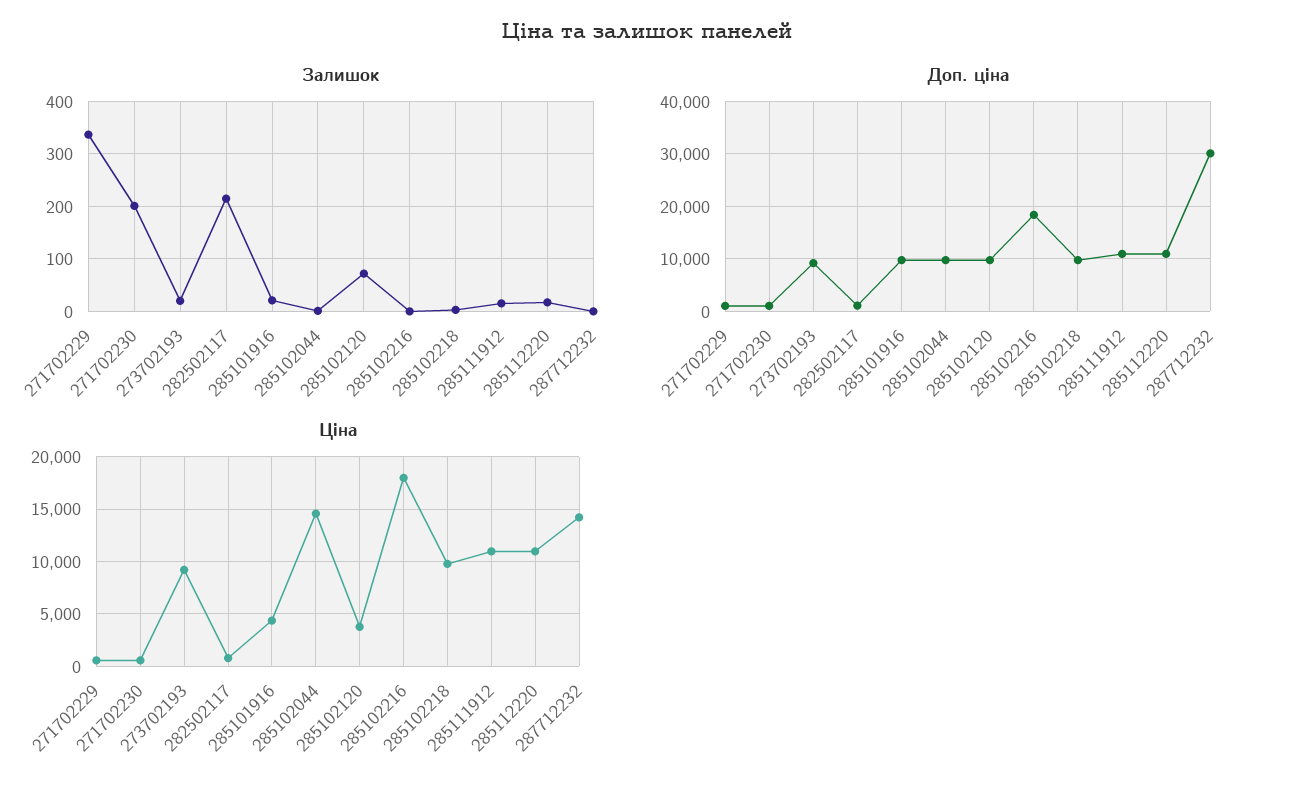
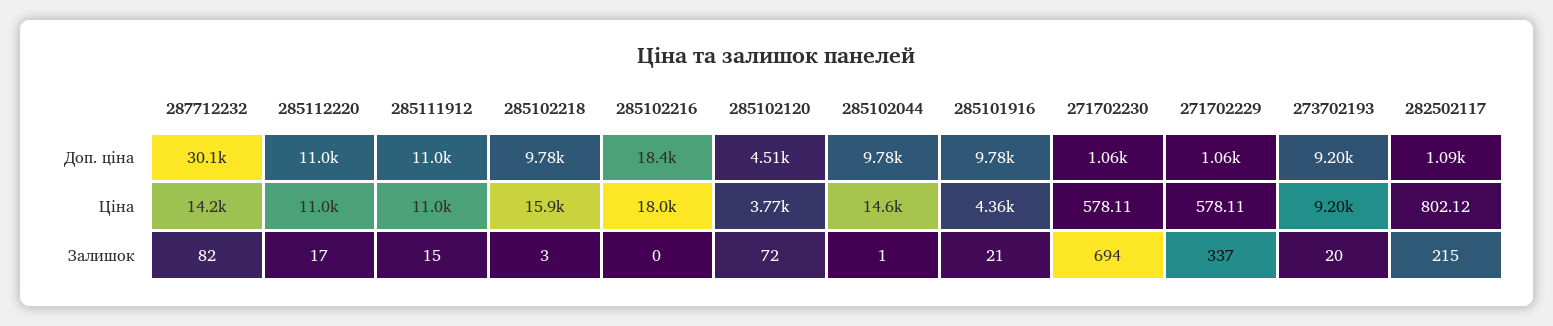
Залишок, 271702230: 200 -> 694
Залишок, 287712232: 0 -> 82
Доп. ціна, 285102120: 10000 -> 4510
Ціна, 285102218: 10000 -> 15900

